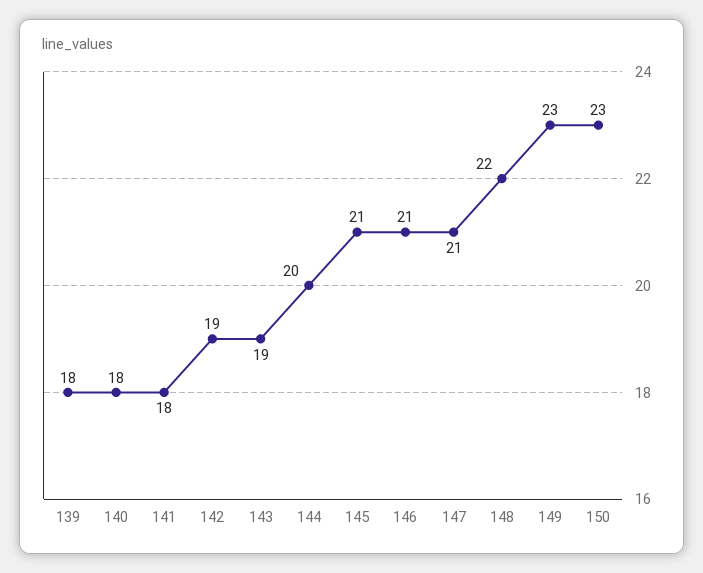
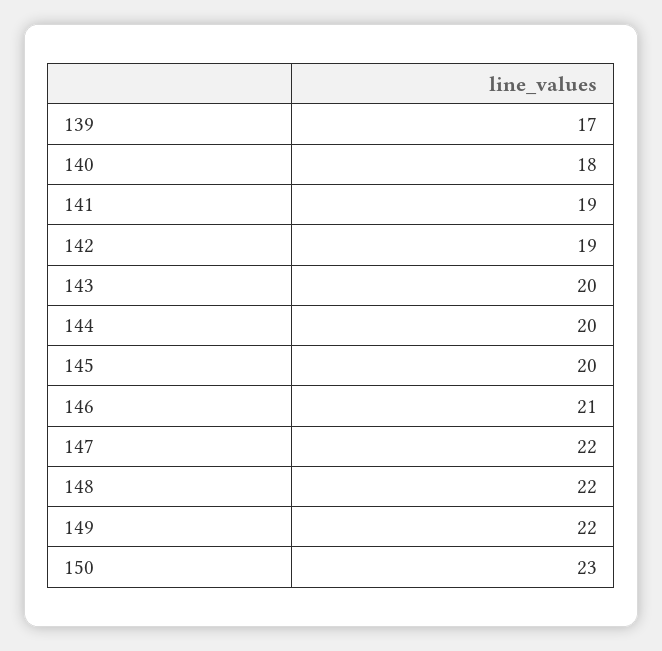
139: 18 -> 17
141: 18 -> 19
143: 19 -> 20
145: 21 -> 20
147: 21 -> 22
149: 23 -> 22

